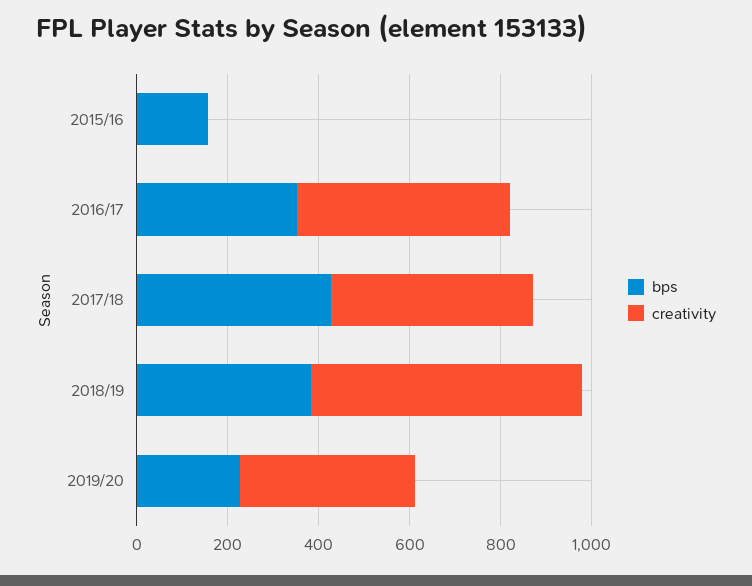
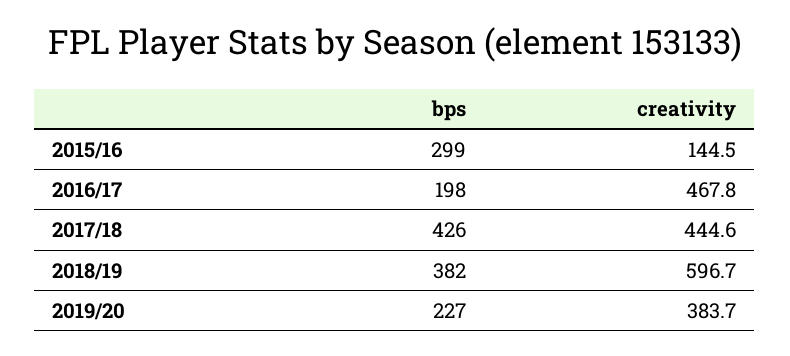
bps, 2015/16: 150 -> 299
creativity, 2015/16: 0 -> 144.5
bps, 2016/17: 350 -> 198

